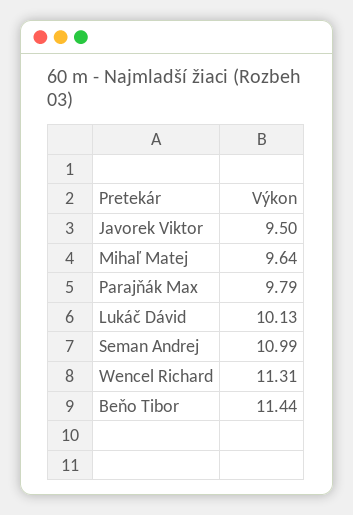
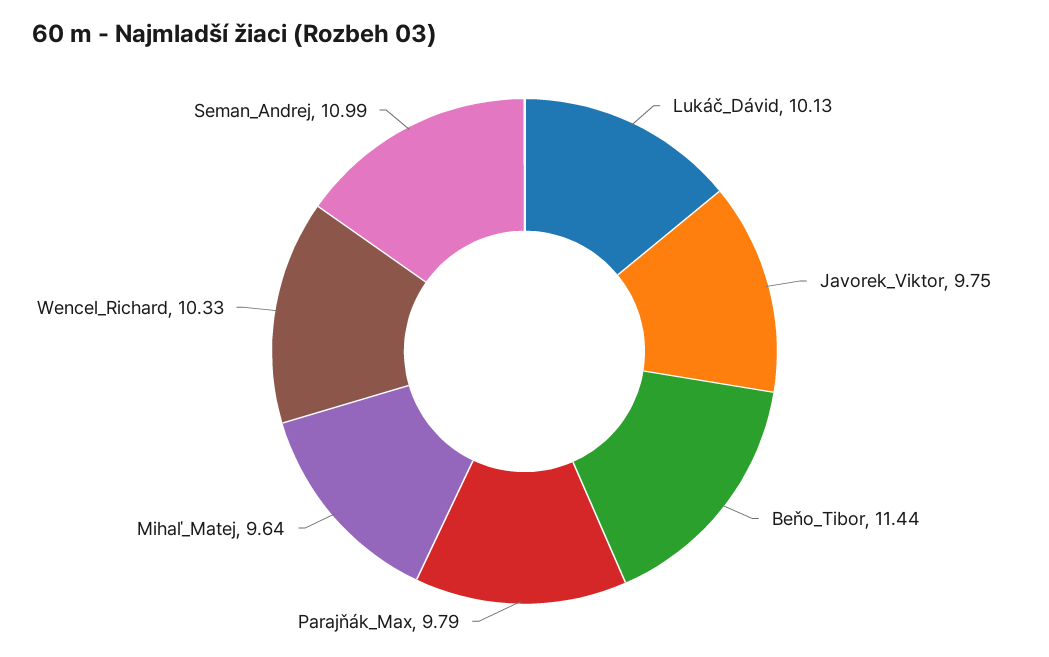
Javorek Viktor: 9.5 -> 9.75
Wencel Richard: 11.31 -> 10.33

